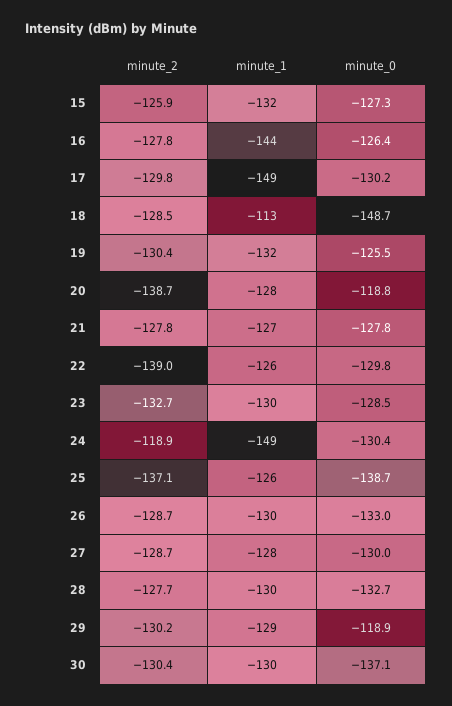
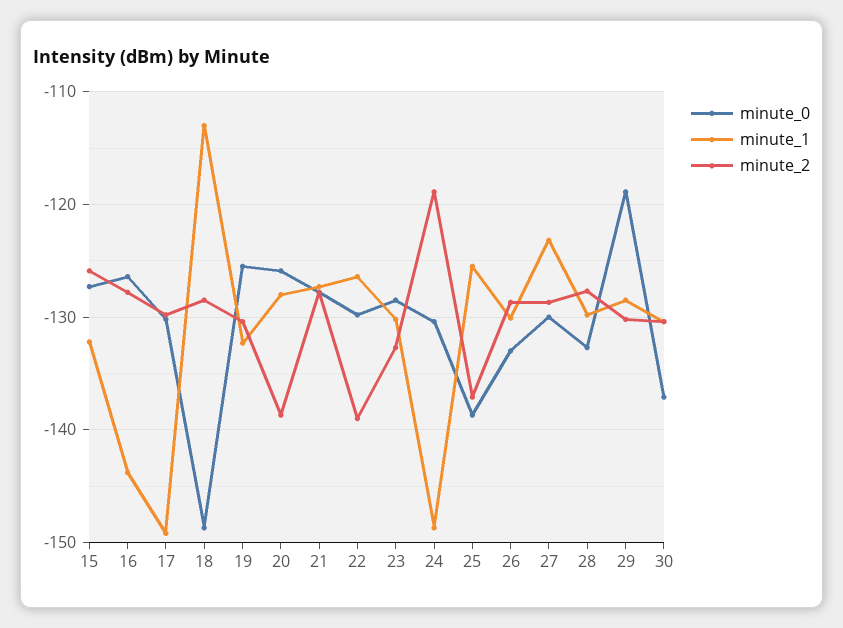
minute_0, 20: -118.8 -> -126
minute_1, 27: -128 -> -123

